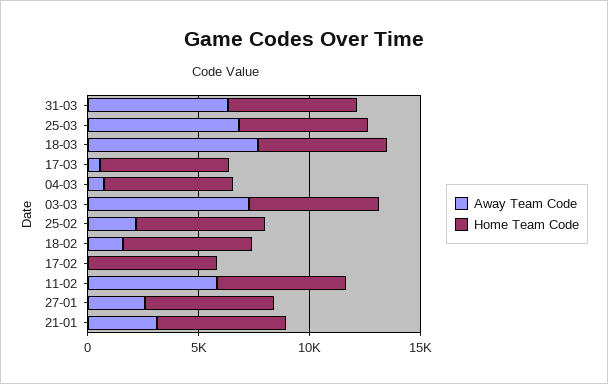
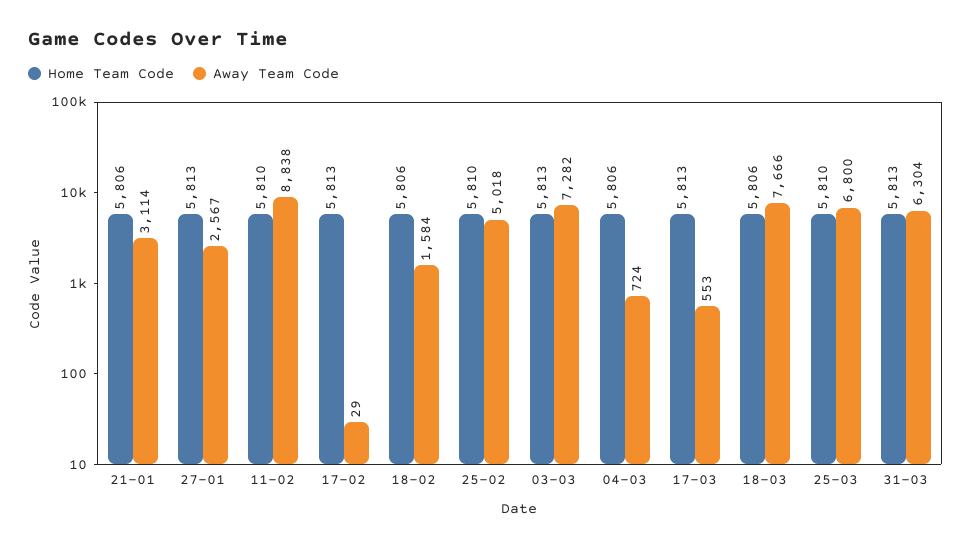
Away Team Code, 25-02: 2000 -> 5018
Away Team Code, 11-02: 6000 -> 8838

